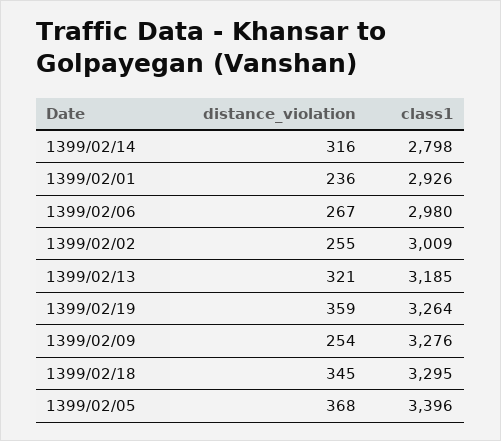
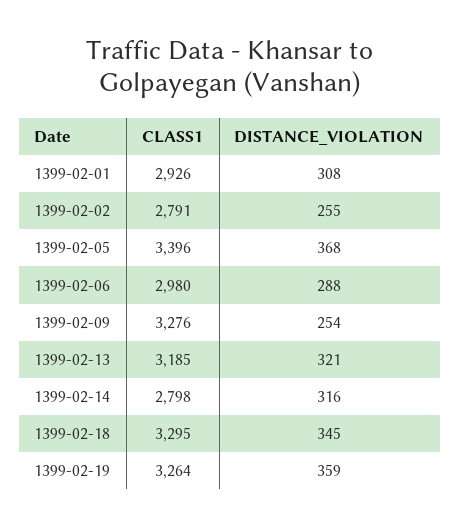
distance_violation, 1399/02/01: 236 -> 308
distance_violation, 1399/02/06: 267 -> 288
class1, 1399/02/02: 3009 -> 2791

